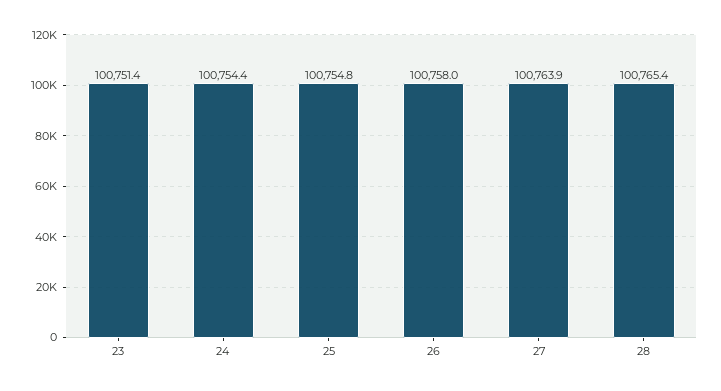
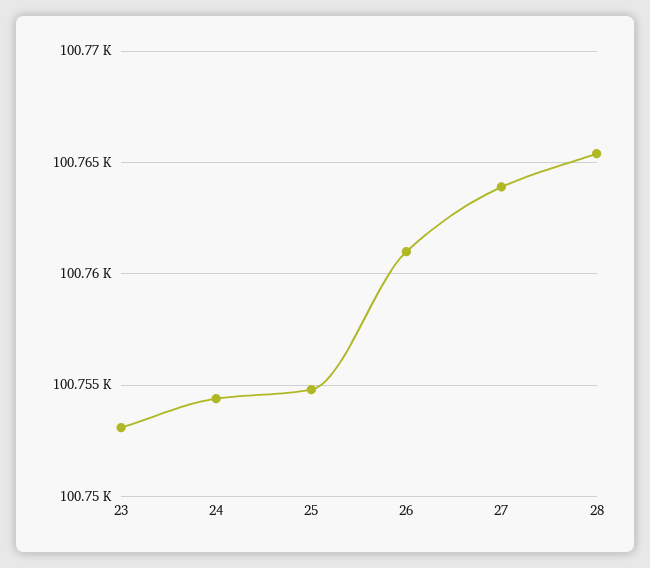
23: 100751.4 -> 100753
26: 100758 -> 100761

